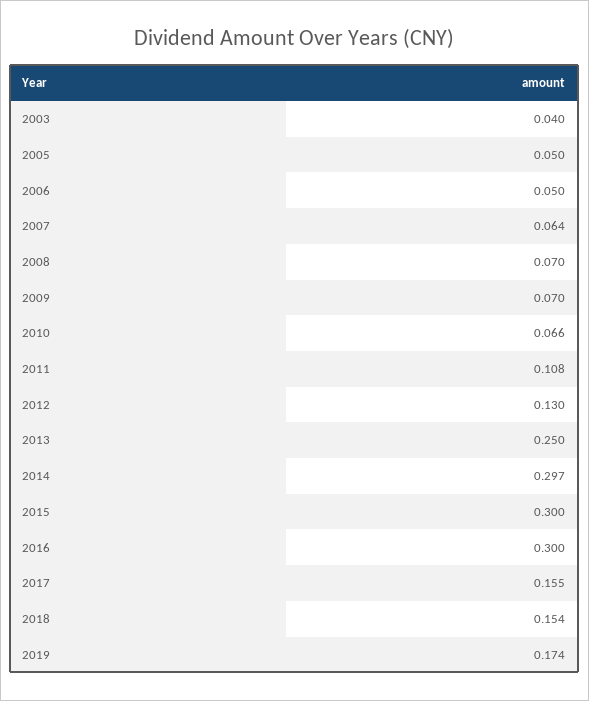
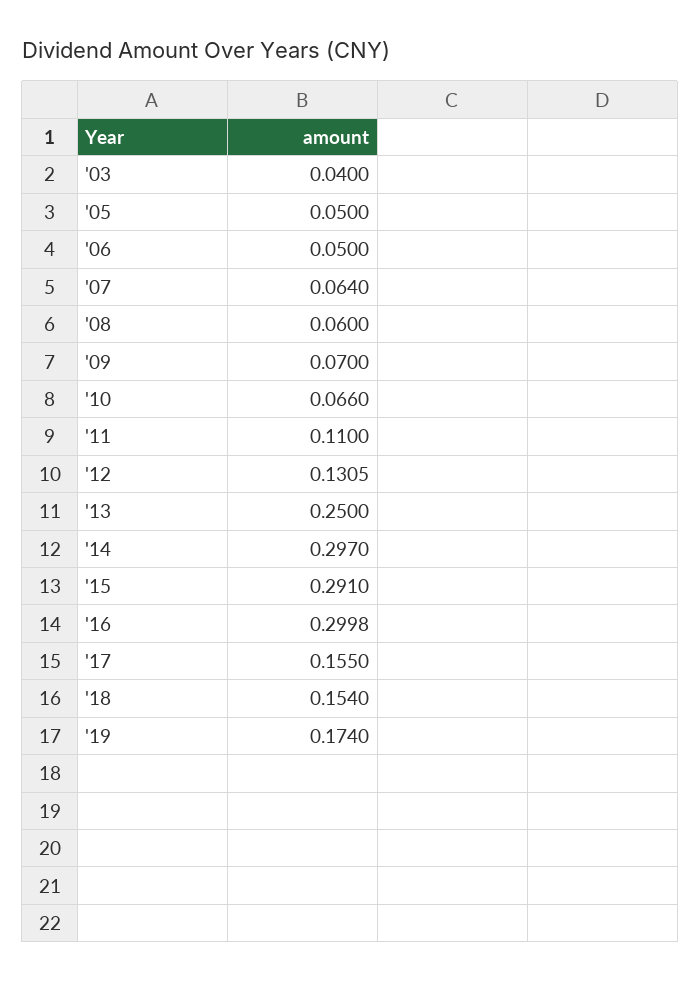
2008: 0.07 -> 0.06
2011: 0.108 -> 0.11
2012: 0.13 -> 0.1305
2015: 0.3 -> 0.291
2016: 0.3 -> 0.2998

